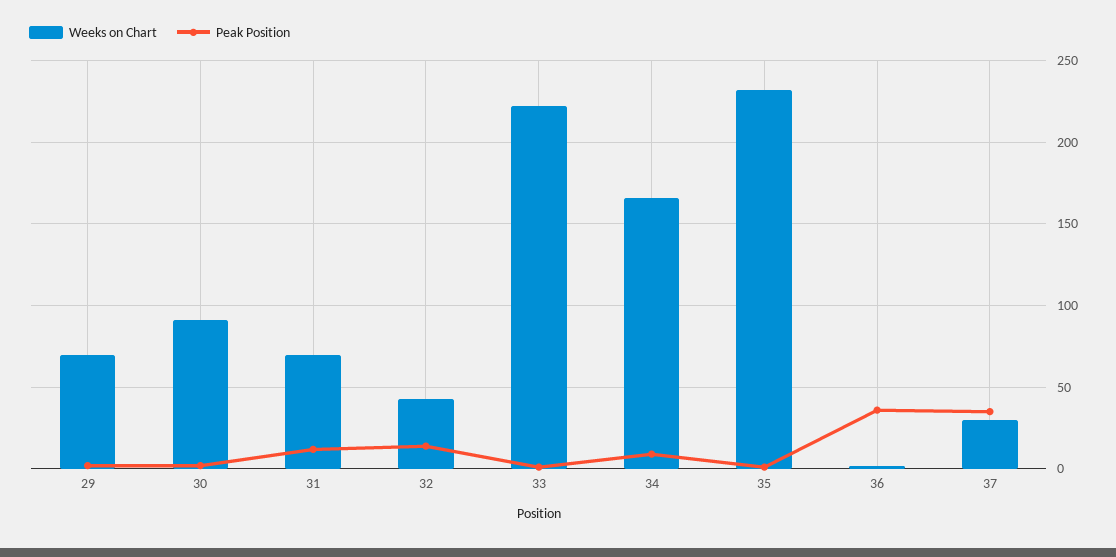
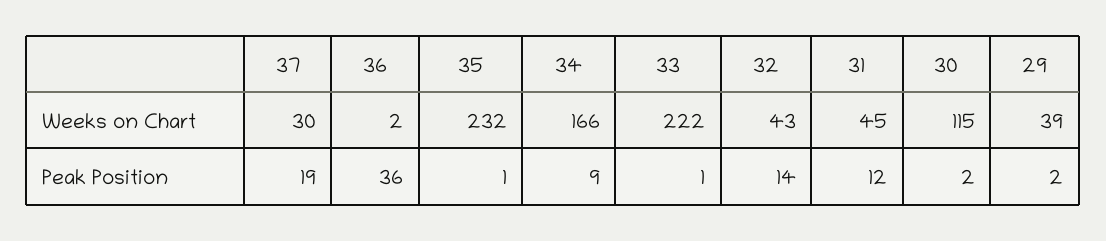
Weeks on Chart, 29: 70 -> 39
Weeks on Chart, 30: 90 -> 115
Weeks on Chart, 31: 70 -> 45
Peak Position, 37: 35 -> 19

